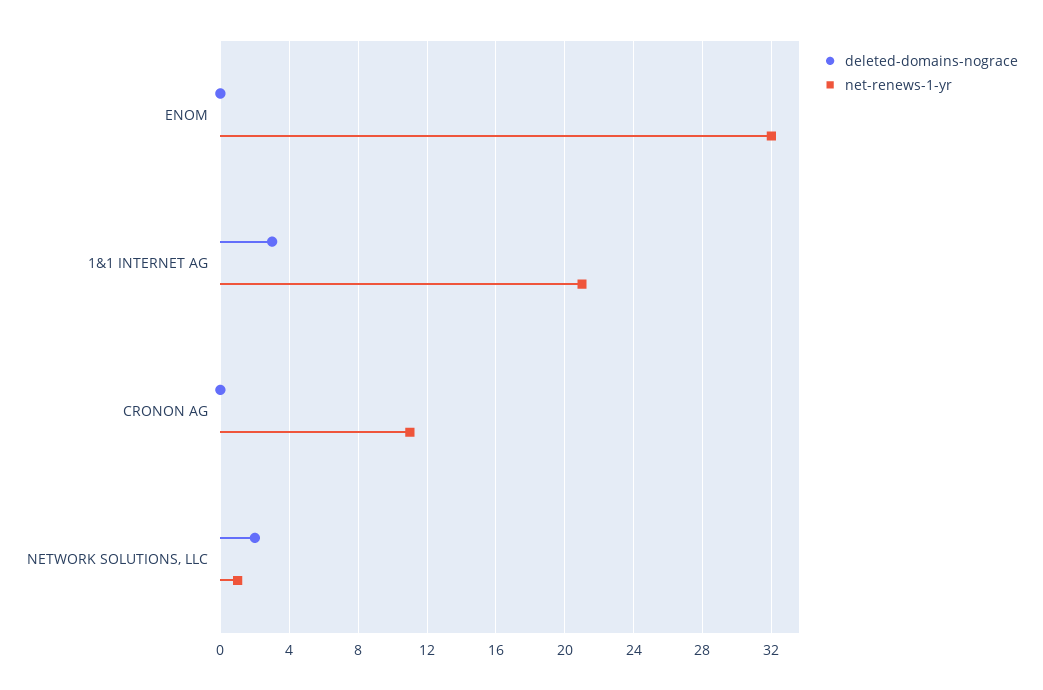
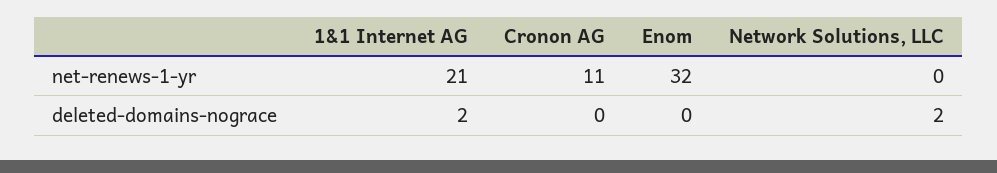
deleted-domains-nograce, 1&1 INTERNET AG: 3 -> 2
net-renews-1-yr, NETWORK SOLUTIONS, LLC: 1 -> 0

